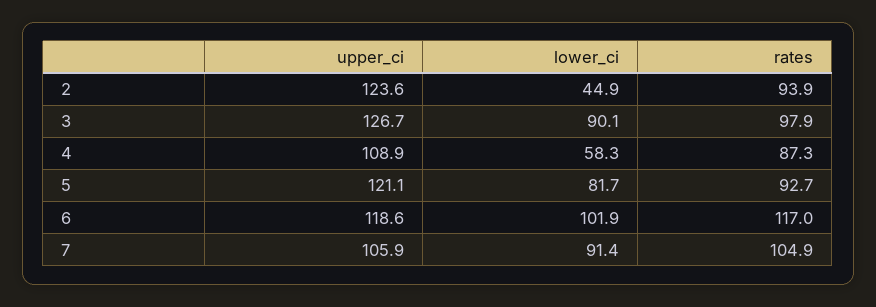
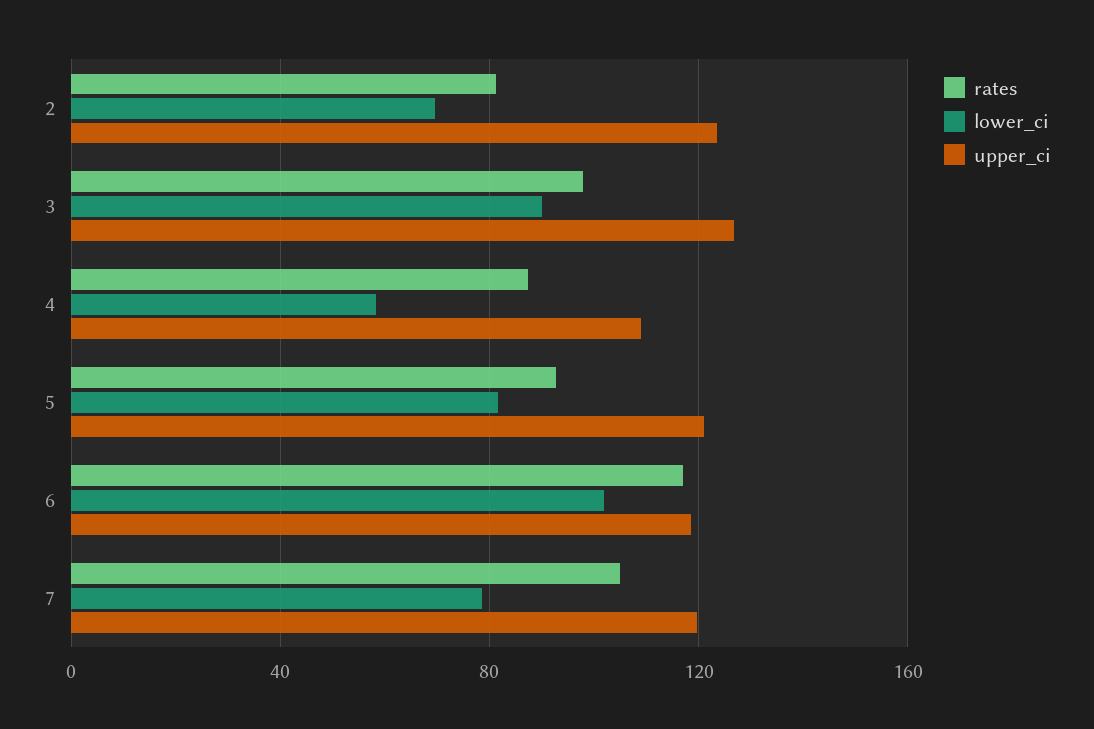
lower_ci, 2: 44.9 -> 70
rates, 2: 93.9 -> 80
upper_ci, 7: 105.9 -> 120
lower_ci, 7: 91.4 -> 80

